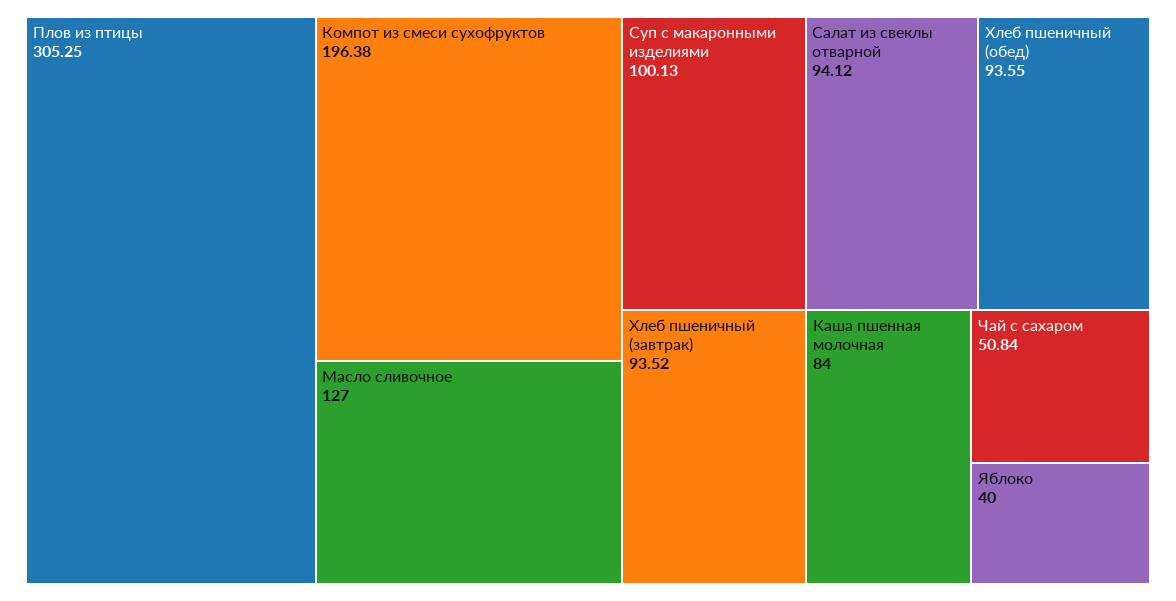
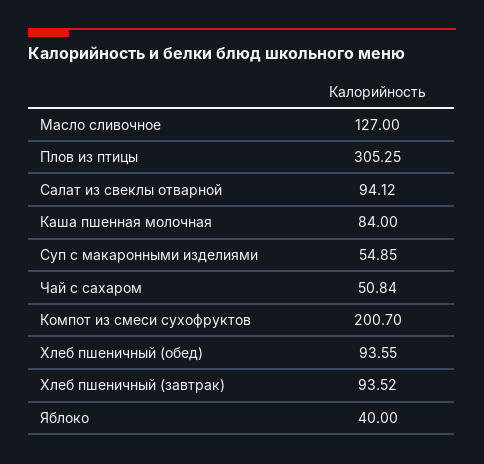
Компот из смеси сухофруктов: 196.38 -> 200.7
Суп с макаронными изделиями: 100.13 -> 54.85

